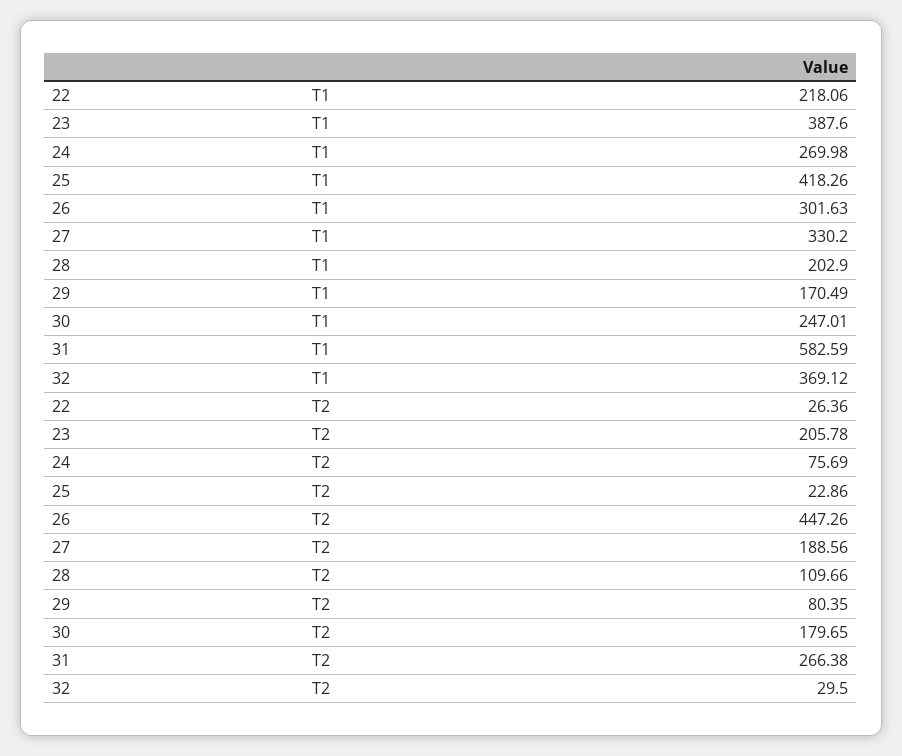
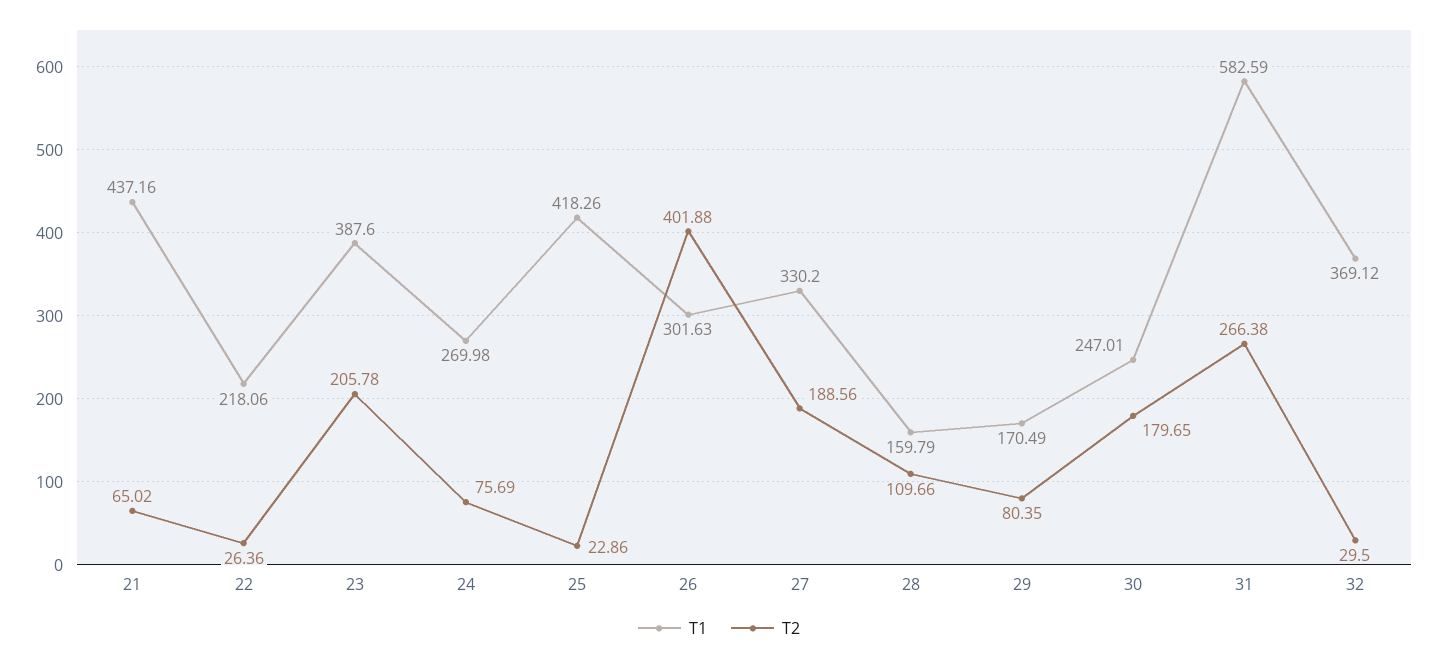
T1, 28: 202.9 -> 159.79
T2, 26: 447.26 -> 401.88
T1, 21: none -> 437.16
T2, 21: none -> 65.02

